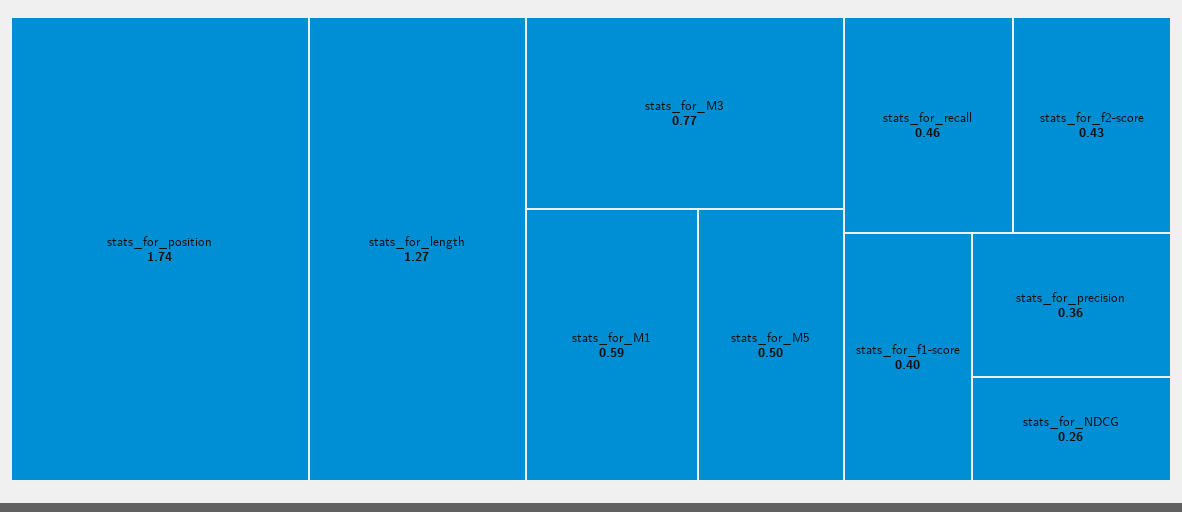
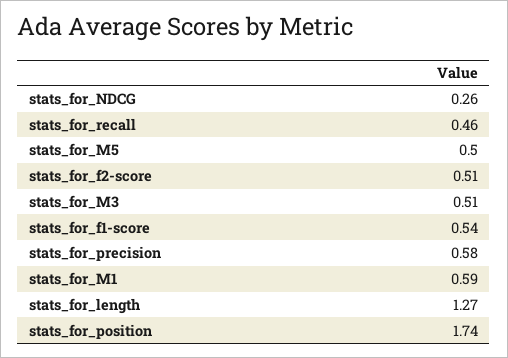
stats_for_M3: 0.77 -> 0.51
stats_for_f2-score: 0.43 -> 0.51
stats_for_f1-score: 0.4 -> 0.54
stats_for_precision: 0.36 -> 0.58

